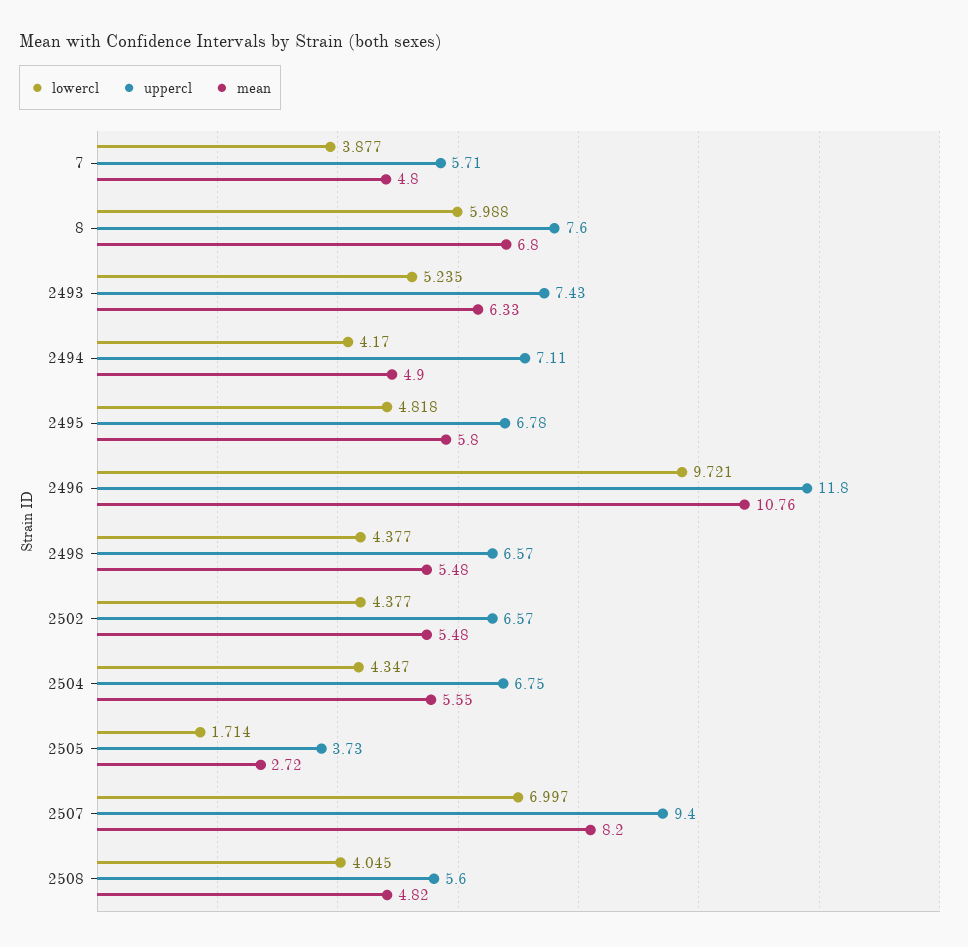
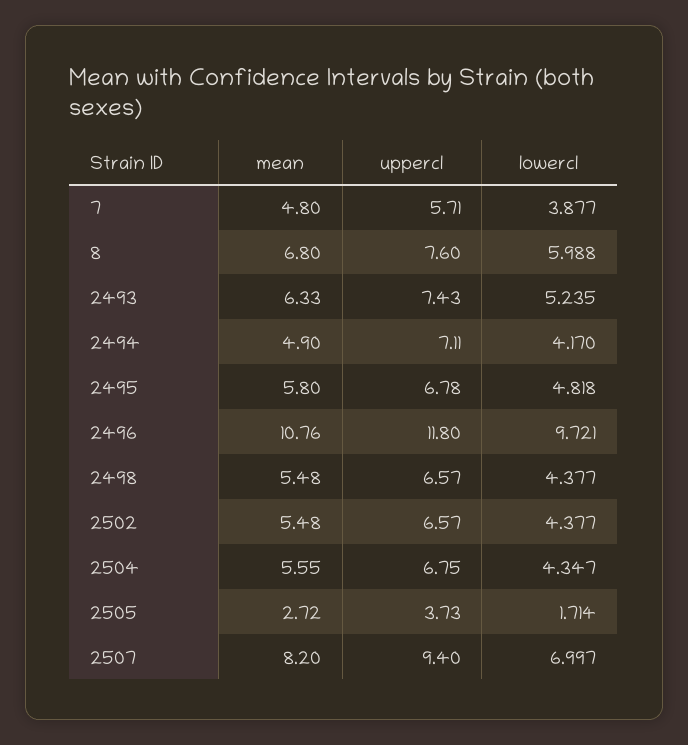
lowercl, 2508: 4.045 -> none
uppercl, 2508: 5.6 -> none
mean, 2508: 4.82 -> none

